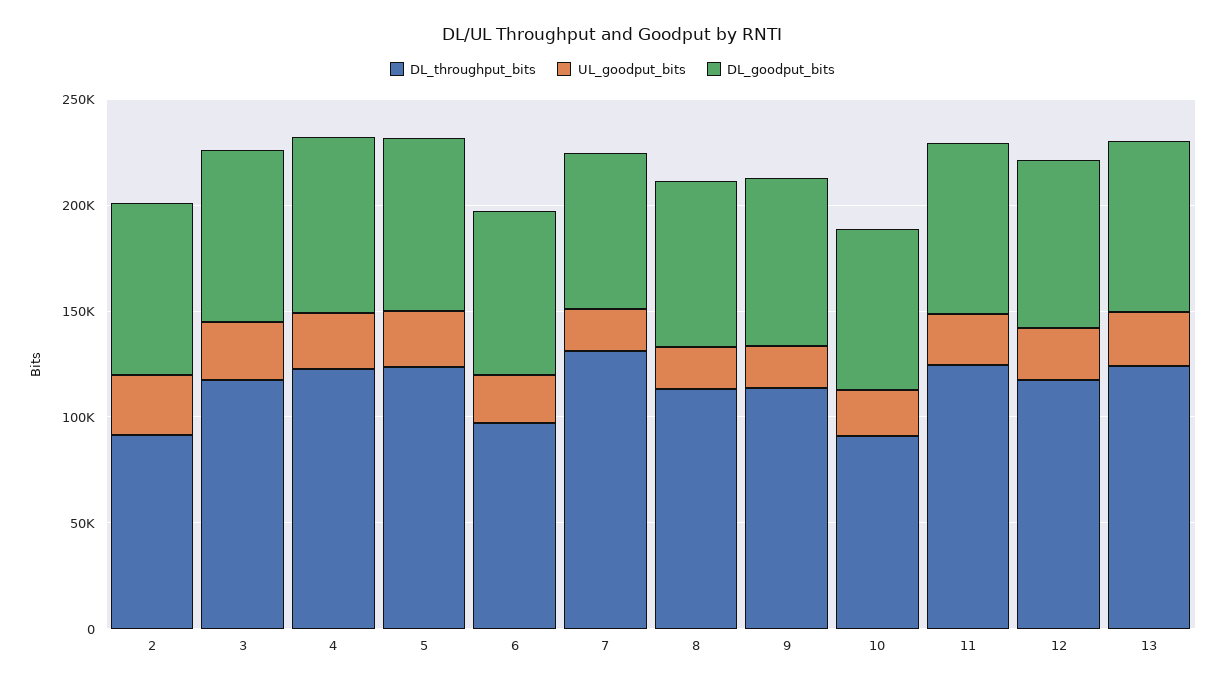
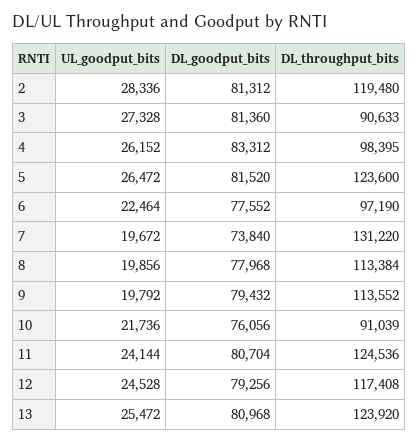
DL_throughput_bits, 2: 90000 -> 119480
DL_throughput_bits, 3: 120000 -> 90633
DL_throughput_bits, 4: 120000 -> 98395

